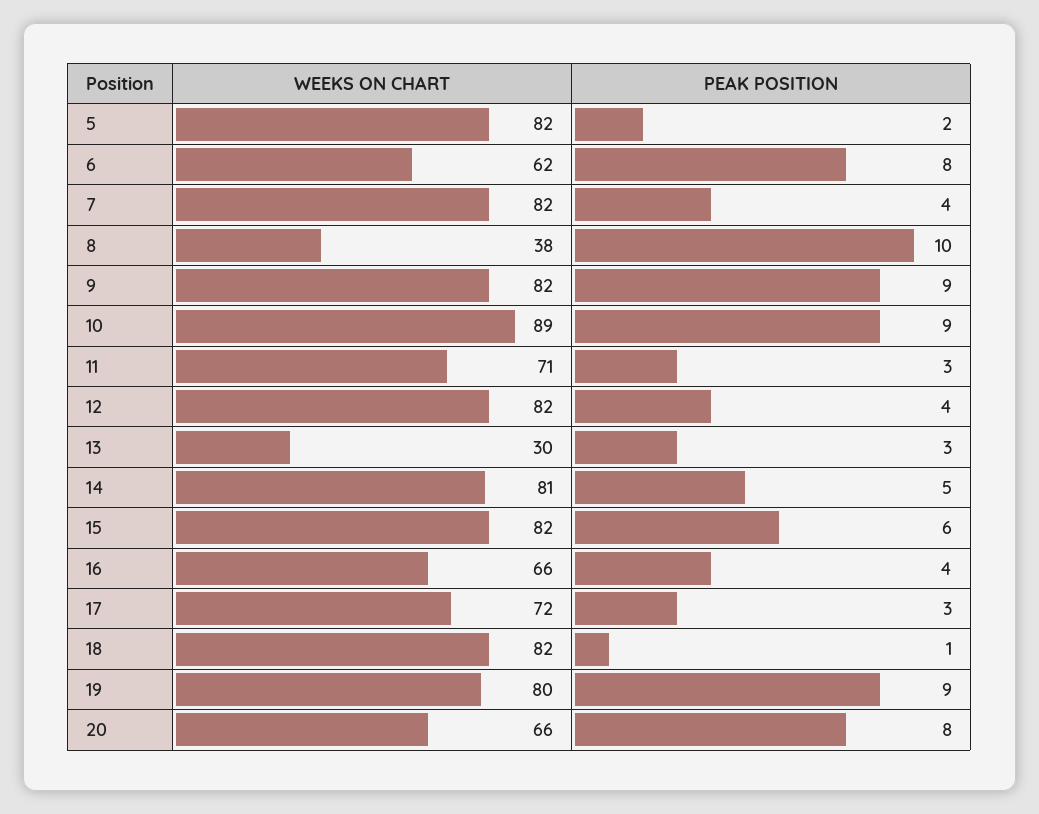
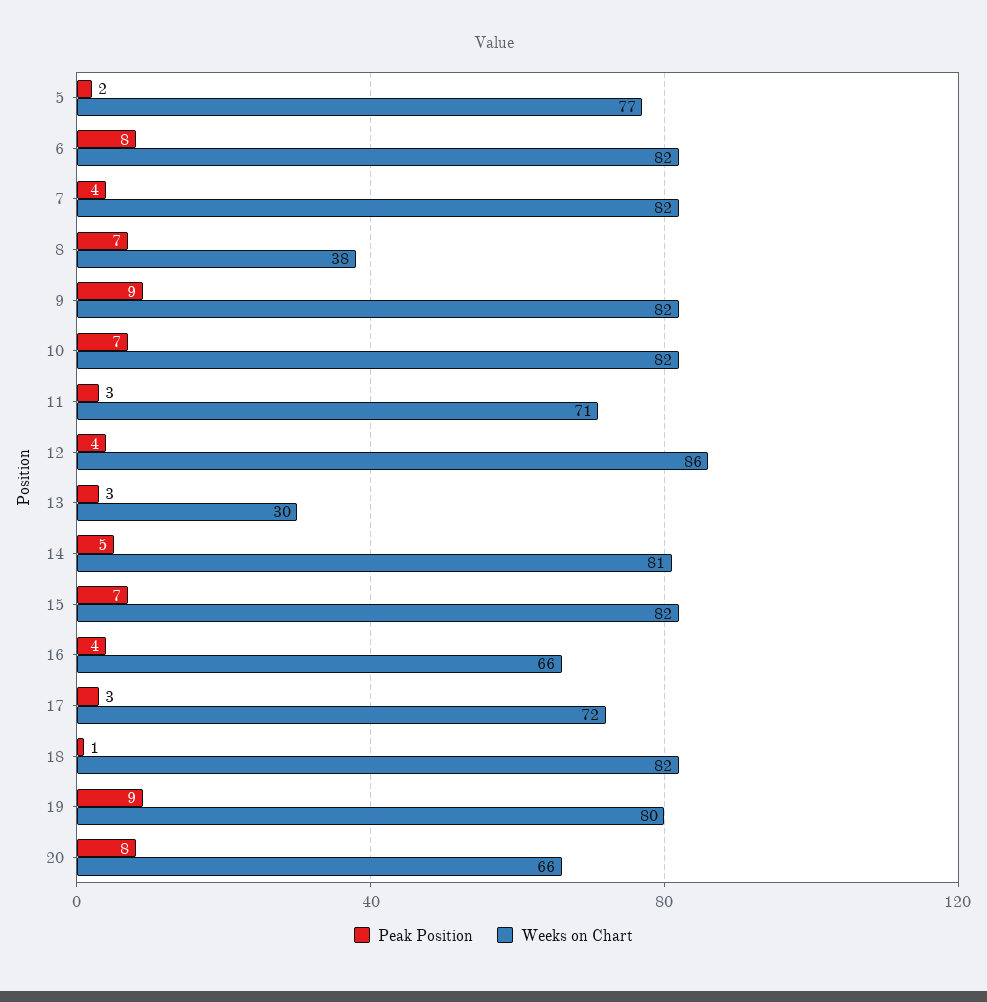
WEEKS ON CHART, 5: 82 -> 77
WEEKS ON CHART, 6: 62 -> 82
PEAK POSITION, 8: 10 -> 7
WEEKS ON CHART, 10: 89 -> 82
PEAK POSITION, 10: 9 -> 7
WEEKS ON CHART, 12: 82 -> 86
PEAK POSITION, 15: 6 -> 7

